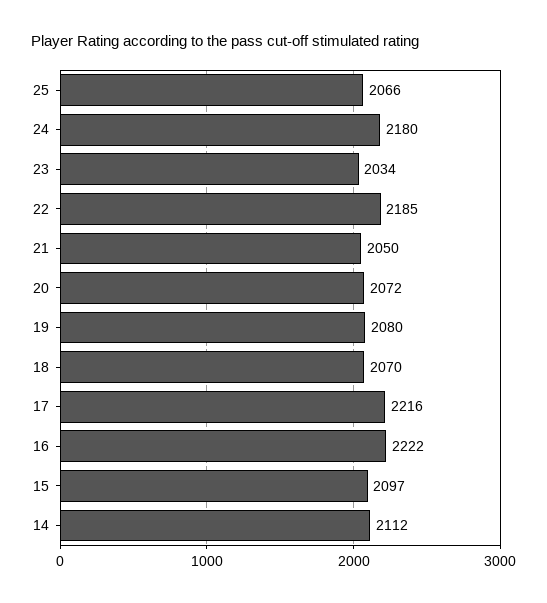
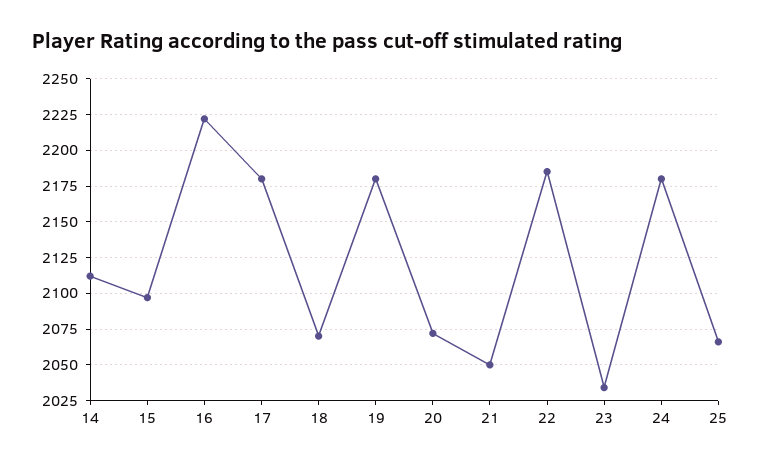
19: 2080 -> 2180
17: 2216 -> 2180

